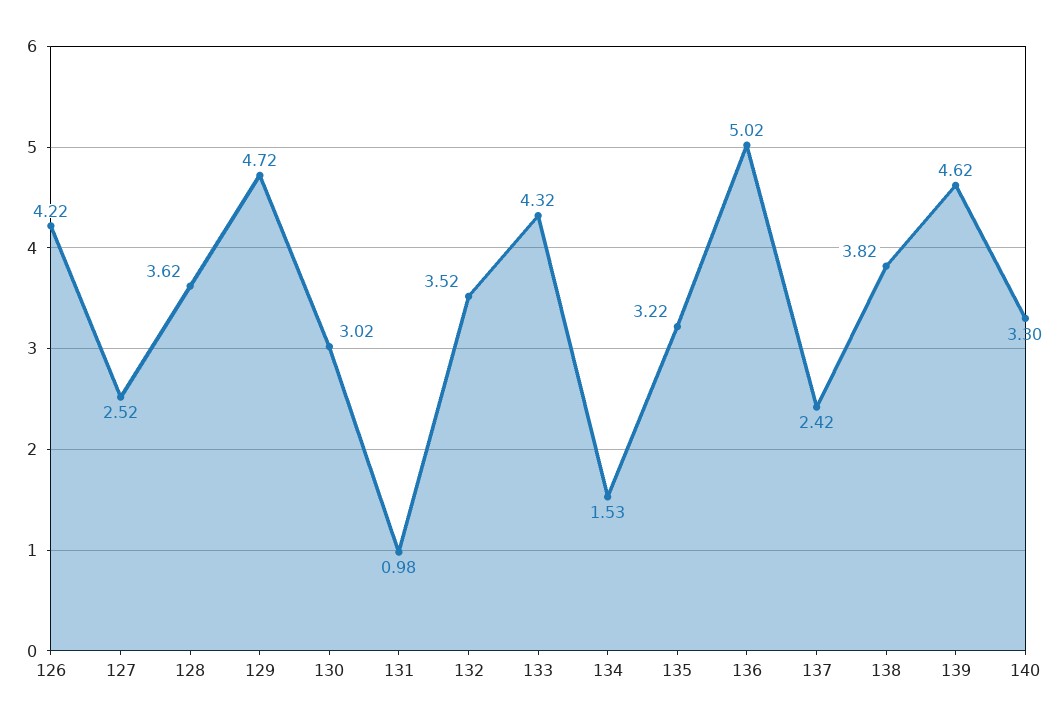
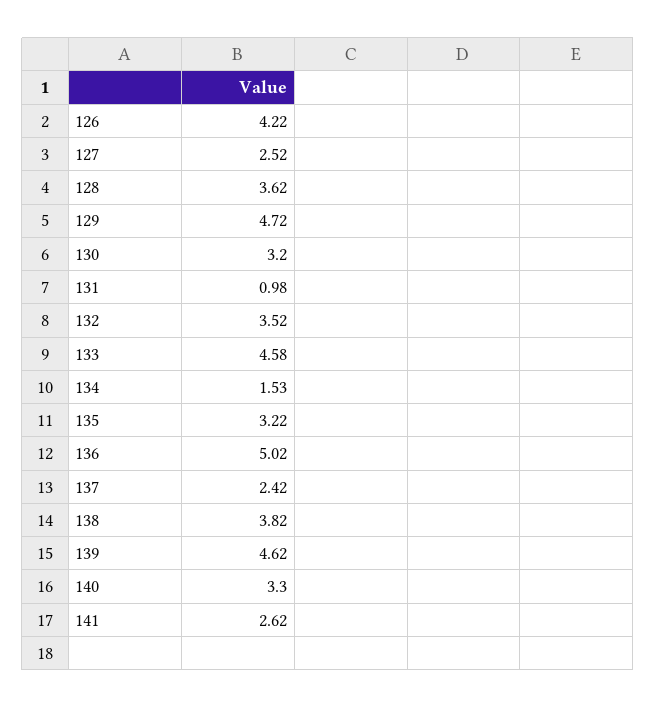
130: 3.02 -> 3.2
133: 4.32 -> 4.58
141: none -> 2.62

